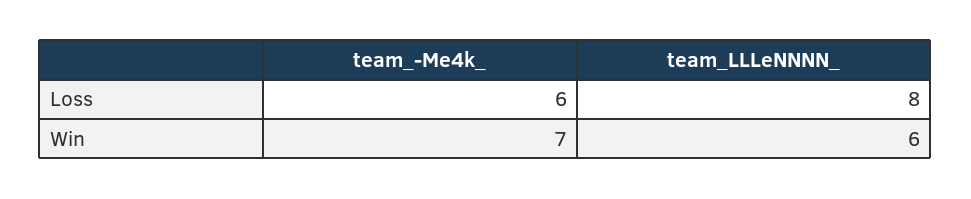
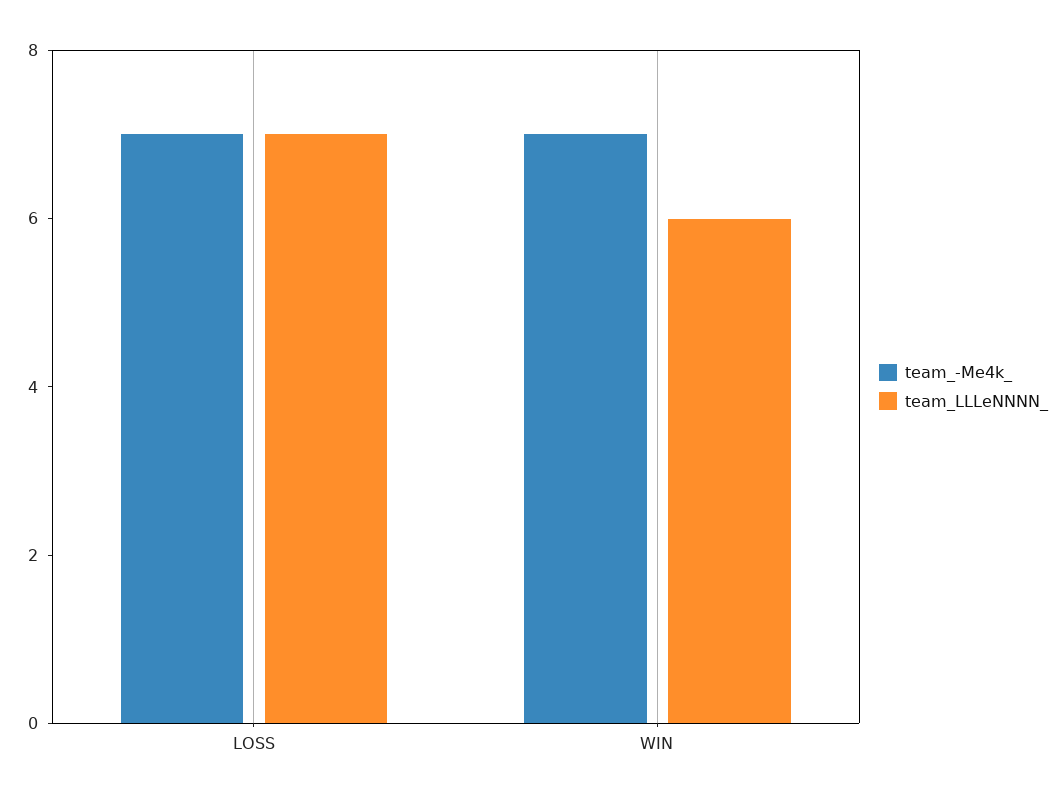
team_-Me4k_, Loss: 6 -> 7
team_LLLeNNNN_, Loss: 8 -> 7

